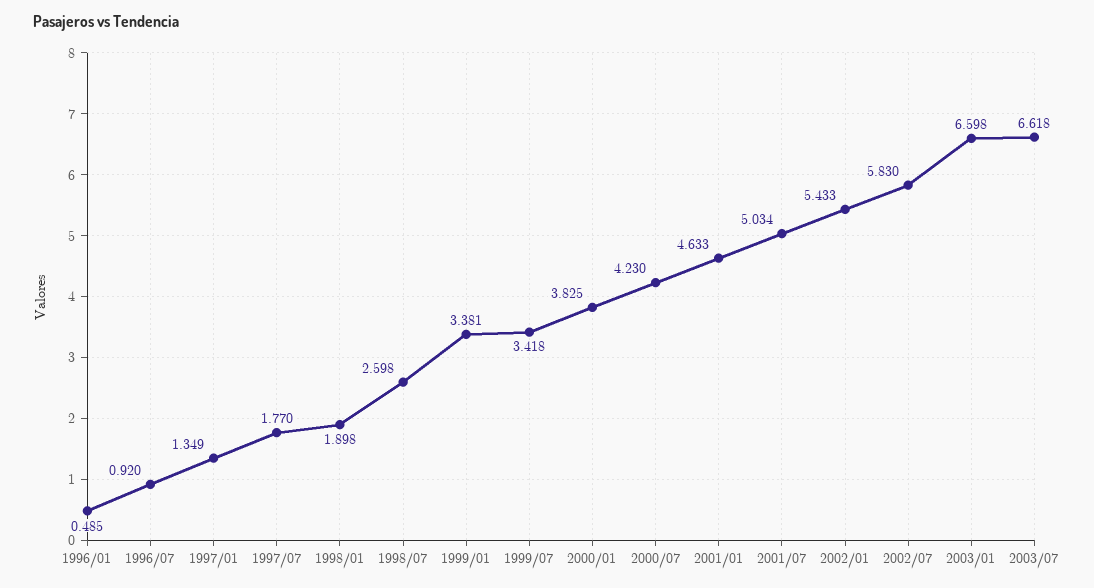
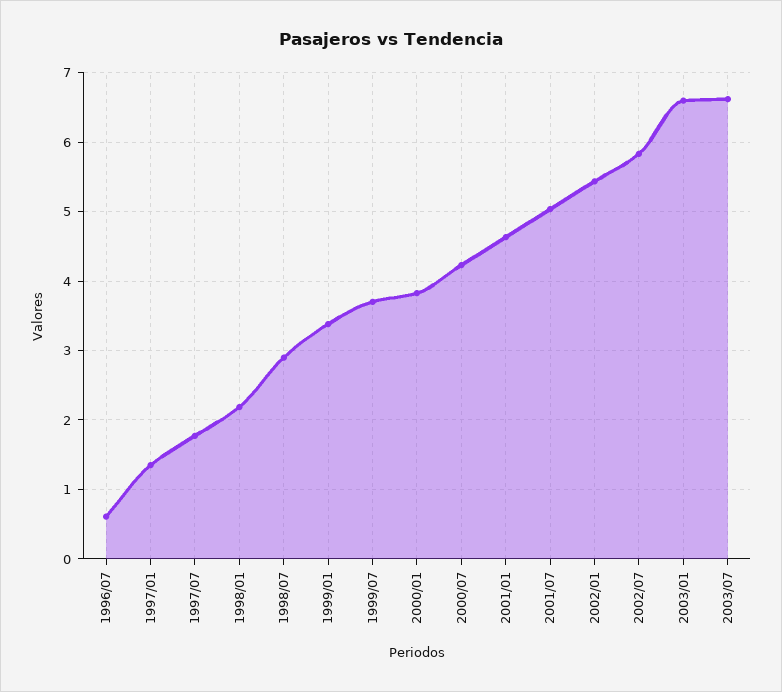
1996/01: 0.485 -> none
1996/07: 0.92 -> 0.6
1998/01: 1.898 -> 2.2
1998/07: 2.598 -> 2.9
1999/07: 3.418 -> 3.7

